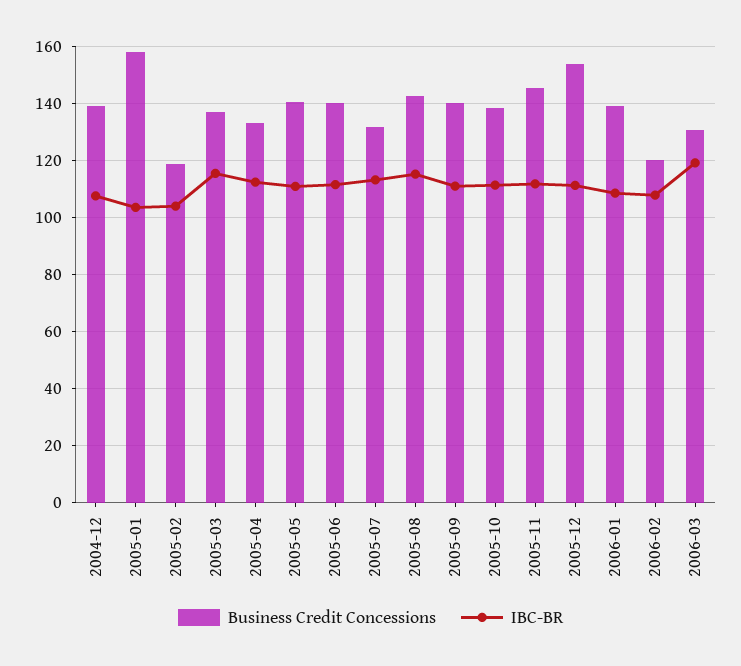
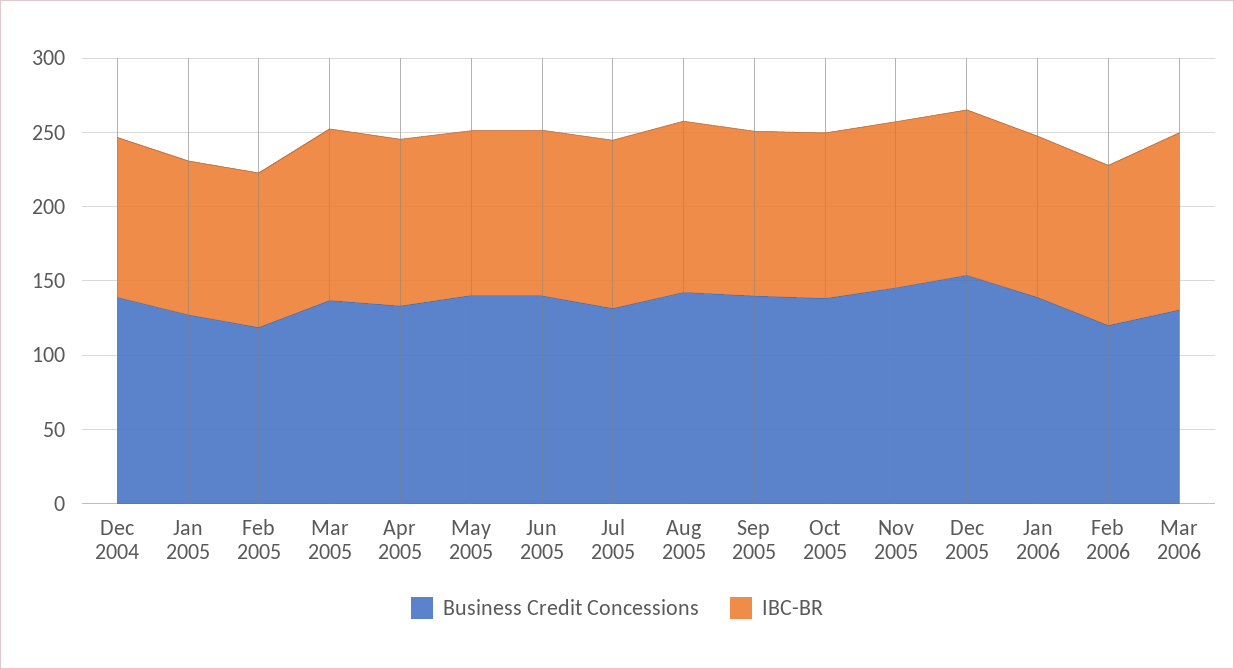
Business Credit Concessions, 2005-01: 157.5 -> 130

